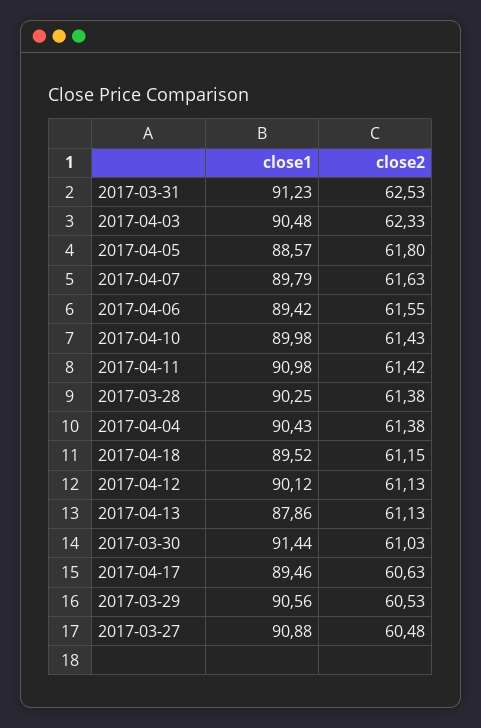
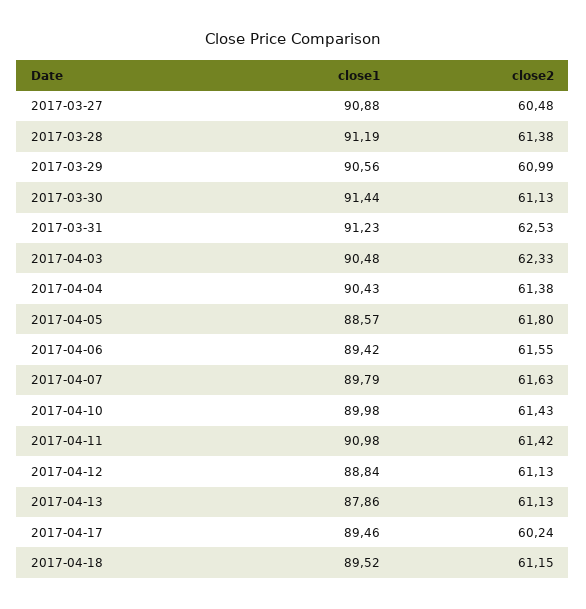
close1, 2017-03-28: 90.25 -> 91.19
close1, 2017-04-12: 90.12 -> 88.84
close2, 2017-03-30: 61.03 -> 61.13
close2, 2017-04-17: 60.63 -> 60.24
close2, 2017-03-29: 60.53 -> 60.99

